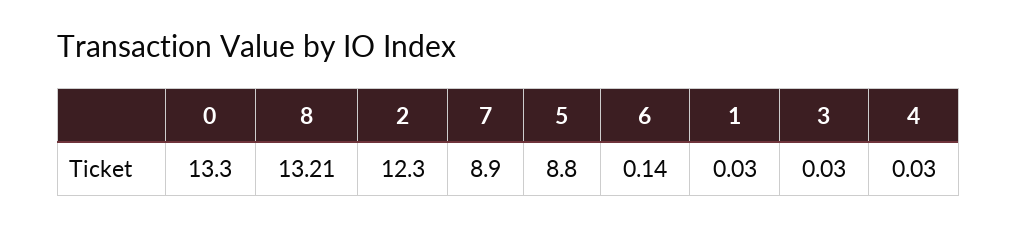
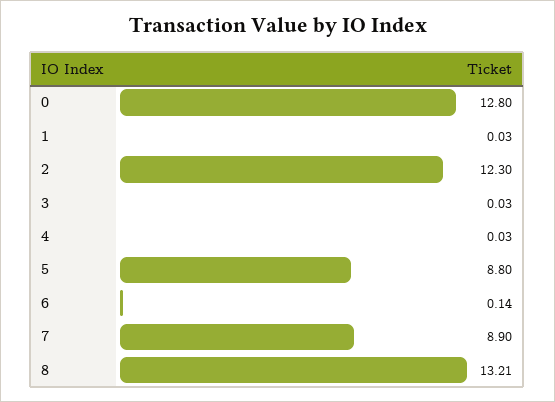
0: 13.3 -> 12.8

